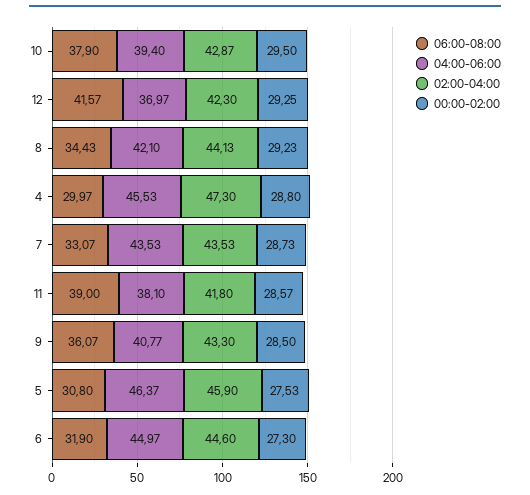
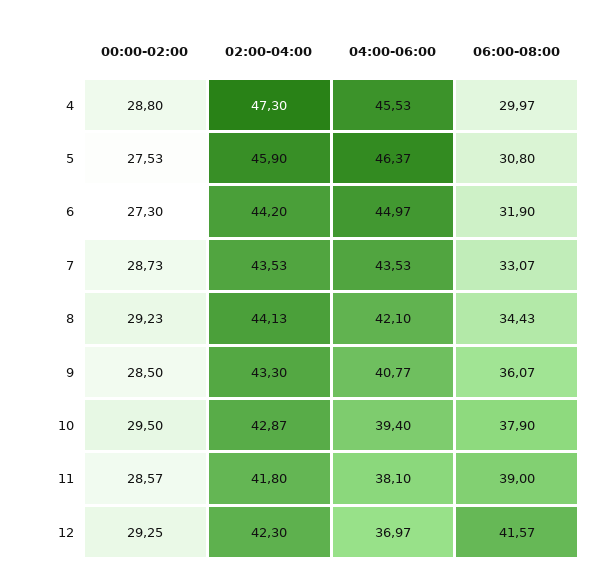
02:00-04:00, 6: 44.6 -> 44.2

